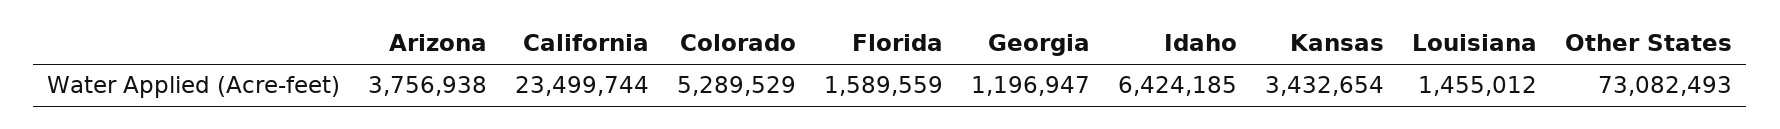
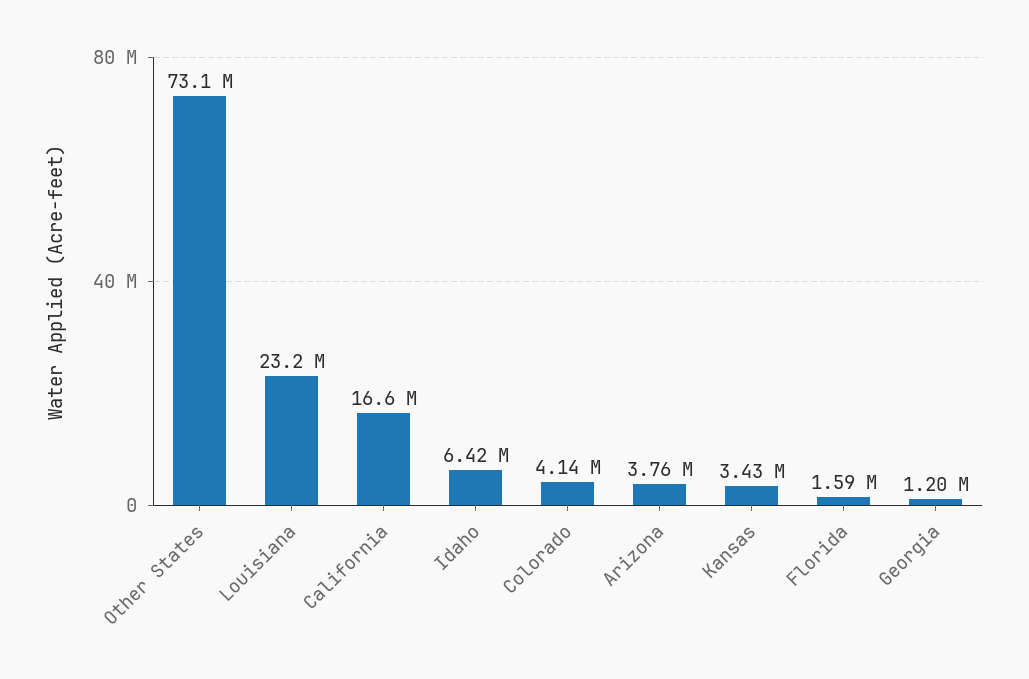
California: 23499744 -> 16600000
Colorado: 5289529 -> 4140000
Louisiana: 1455012 -> 23200000

